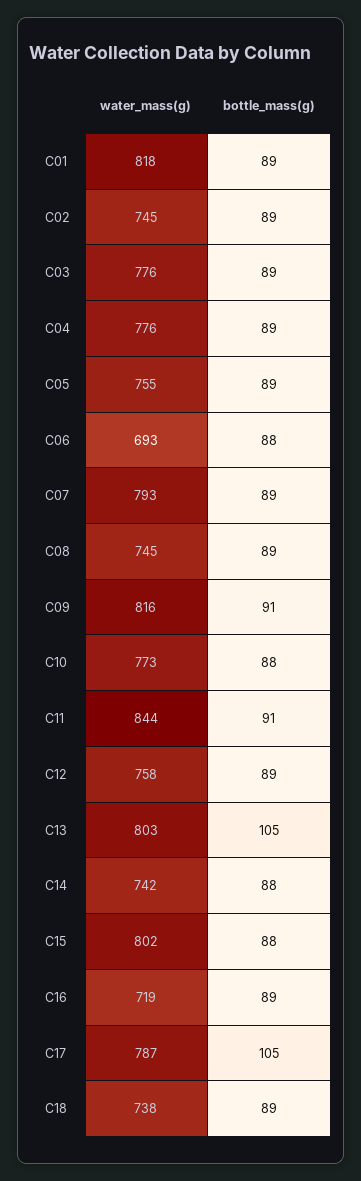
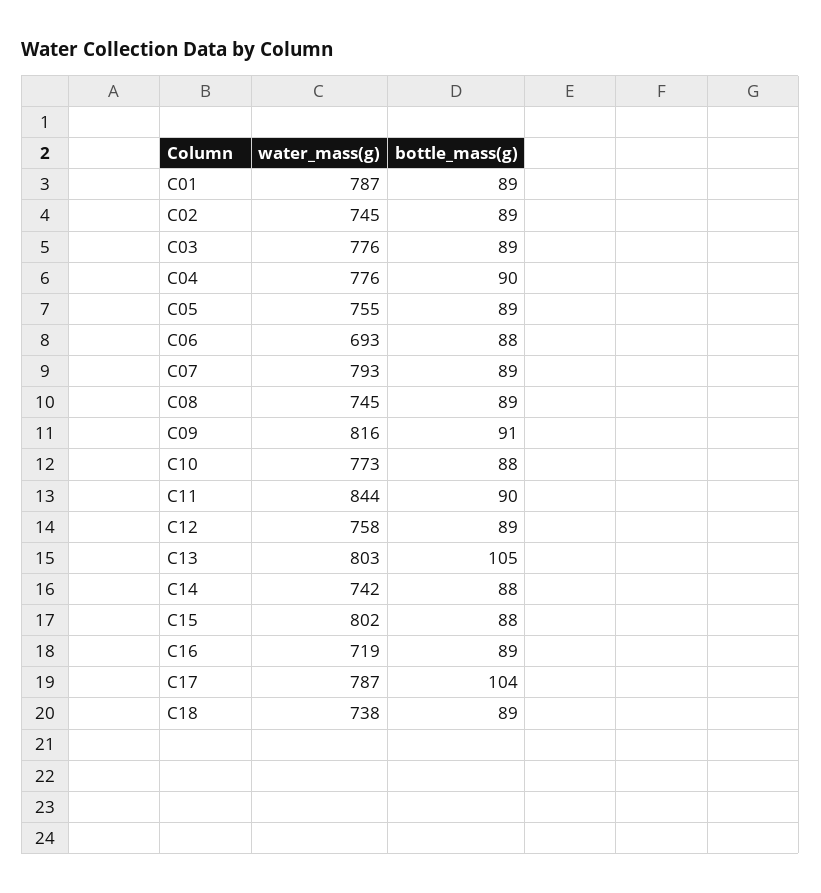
water_mass(g), C01: 818 -> 787
bottle_mass(g), C04: 89 -> 90
bottle_mass(g), C11: 91 -> 90
bottle_mass(g), C17: 105 -> 104

